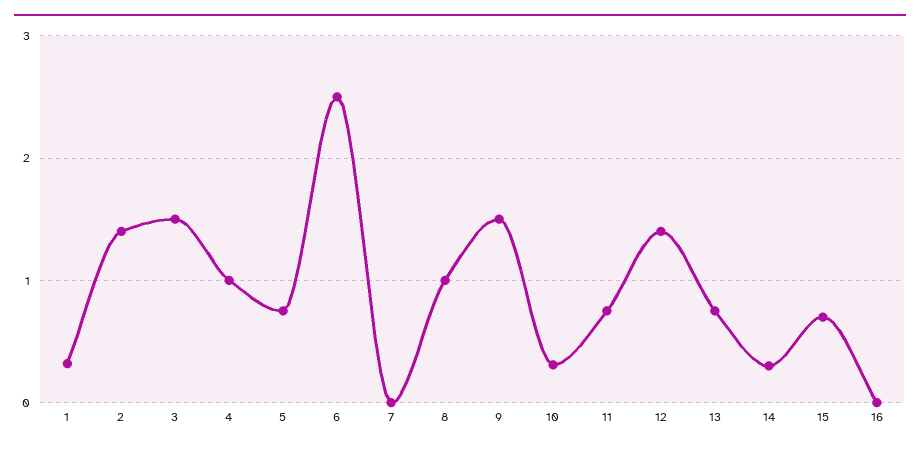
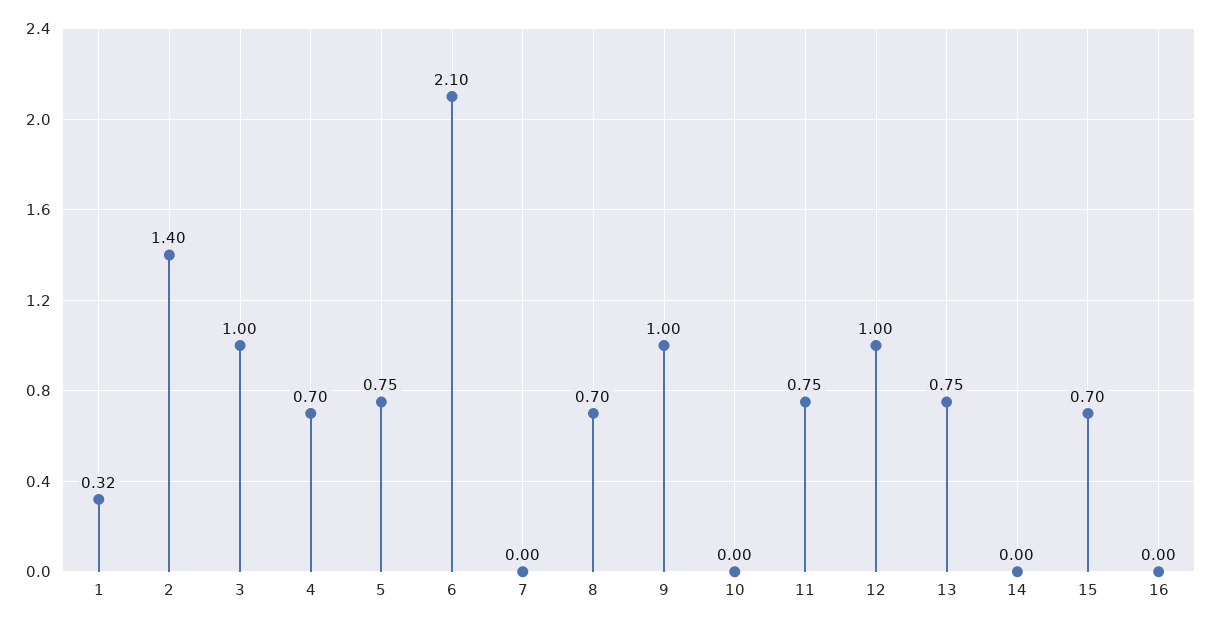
3: 1.5 -> 1
4: 1 -> 0.7
6: 2.5 -> 2.1
8: 1 -> 0.7
9: 1.5 -> 1
10: 0.3 -> 0
12: 1.4 -> 1
14: 0.3 -> 0

